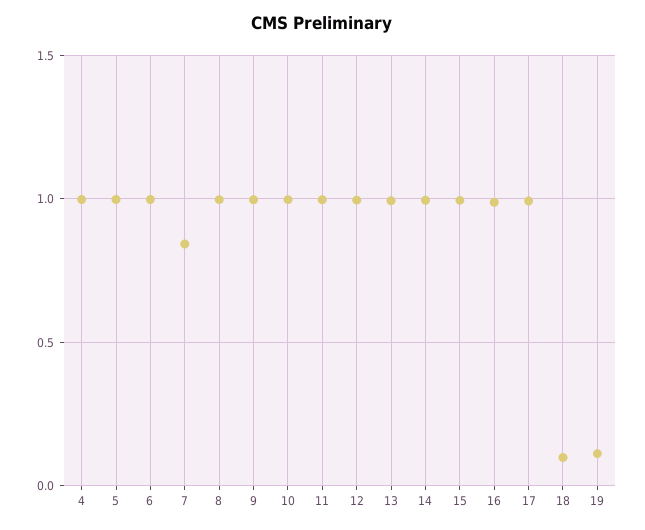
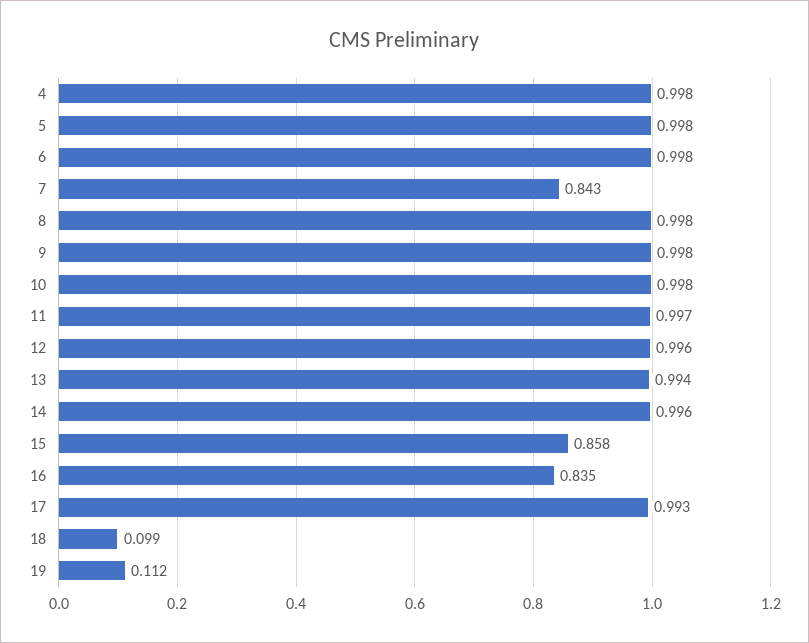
15: 1 -> 0.858
16: 1 -> 0.835

